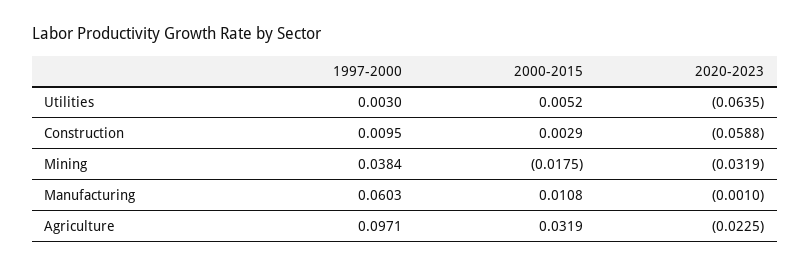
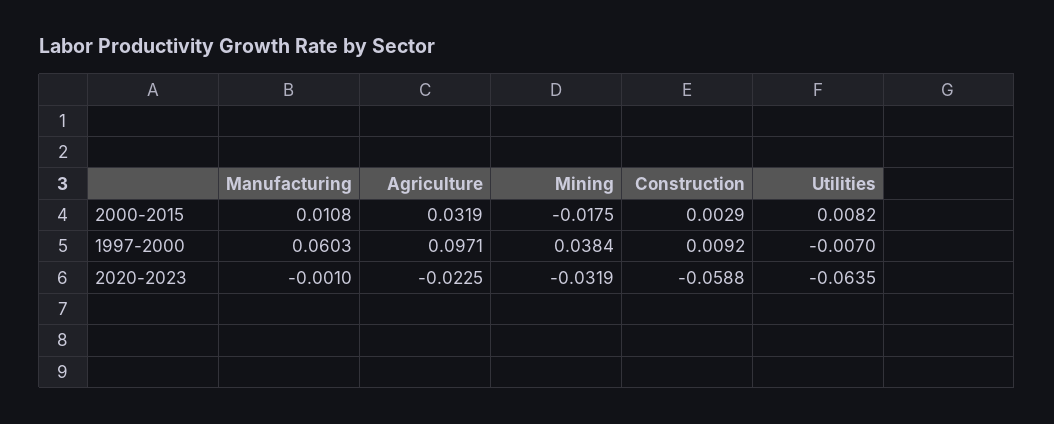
1997-2000, Utilities: 0.003 -> -0.007
2000-2015, Utilities: 0.0052 -> 0.0082
1997-2000, Construction: 0.0095 -> 0.0092

